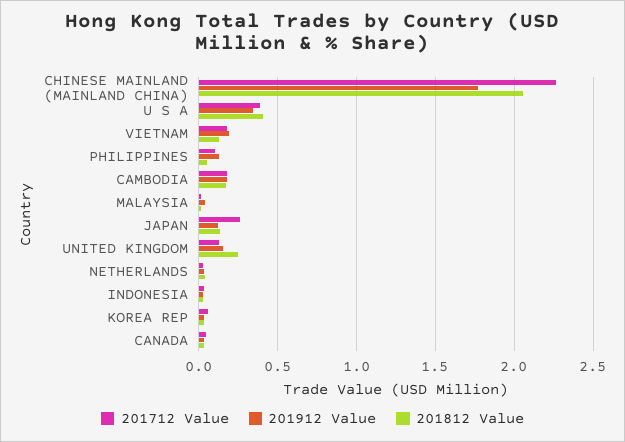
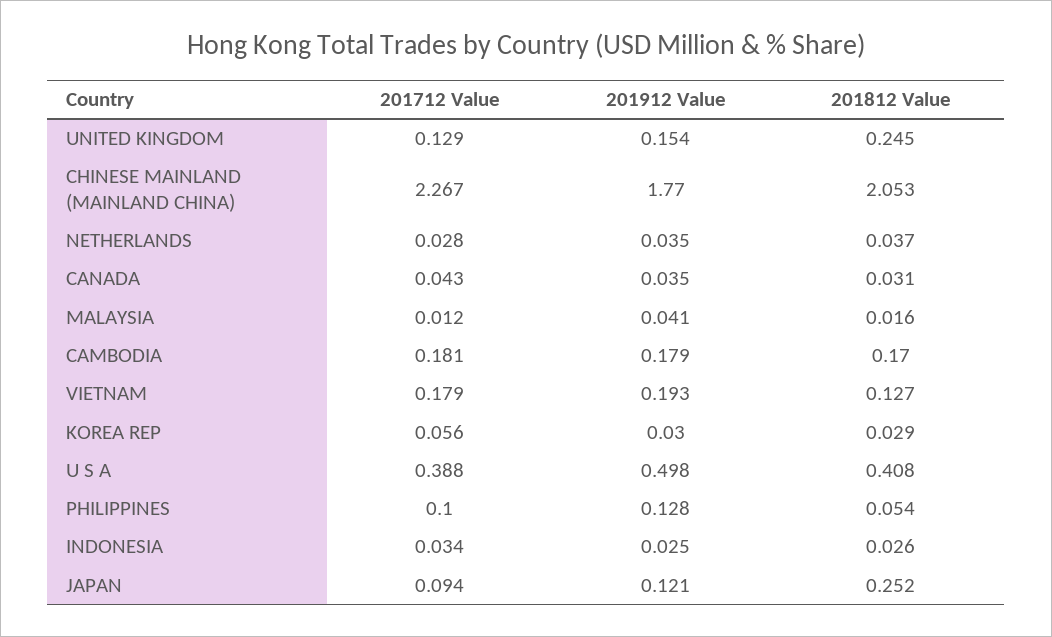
201912 Value, U S A: 0.35 -> 0.498
201712 Value, JAPAN: 0.25 -> 0.094
201812 Value, JAPAN: 0.15 -> 0.252

